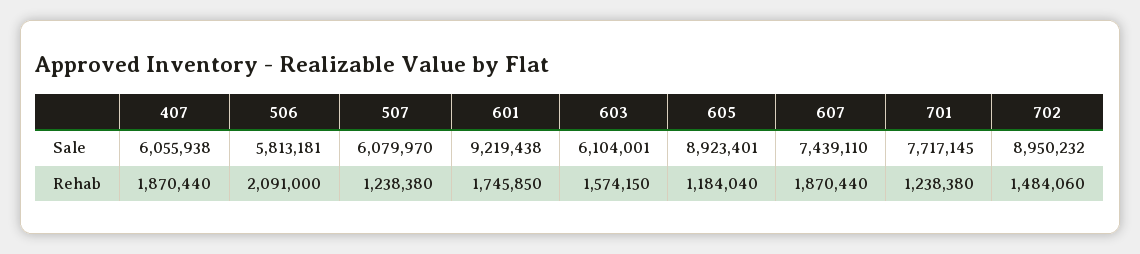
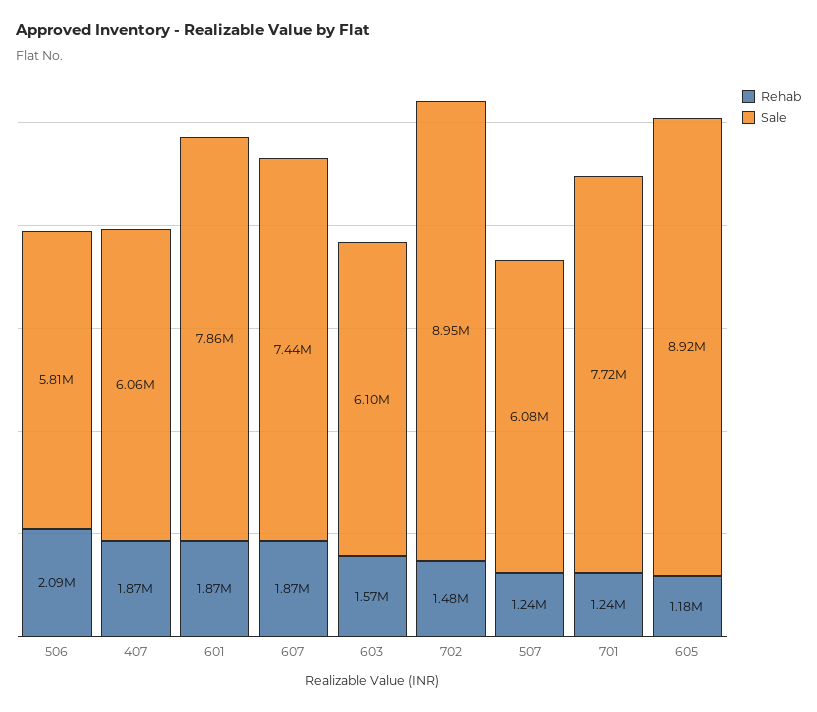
Sale, 601: 9219438 -> 7860000
Rehab, 601: 1745850 -> 1870000

